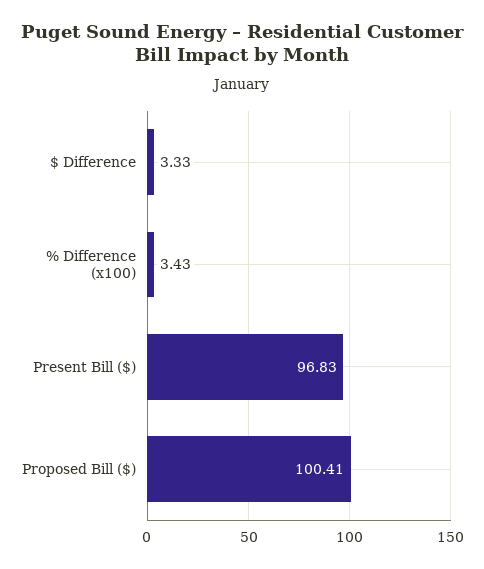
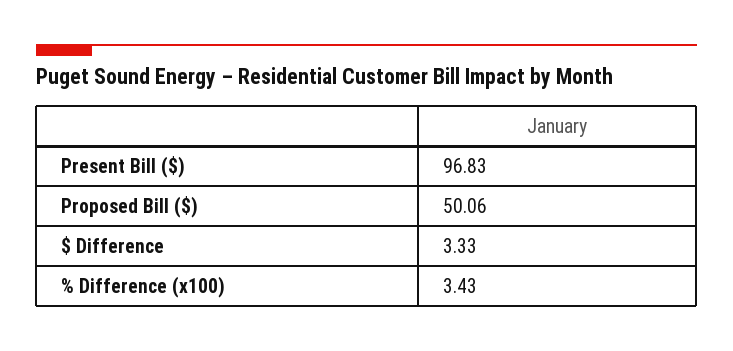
Proposed Bill ($): 100.41 -> 50.06

